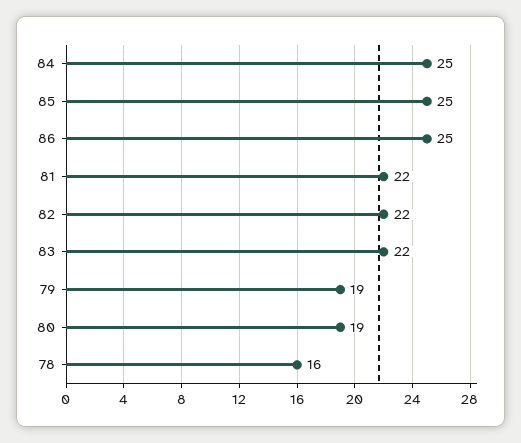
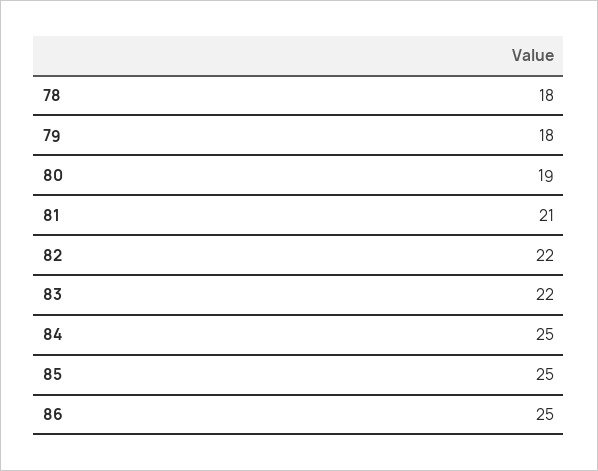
81: 22 -> 21
79: 19 -> 18
78: 16 -> 18

